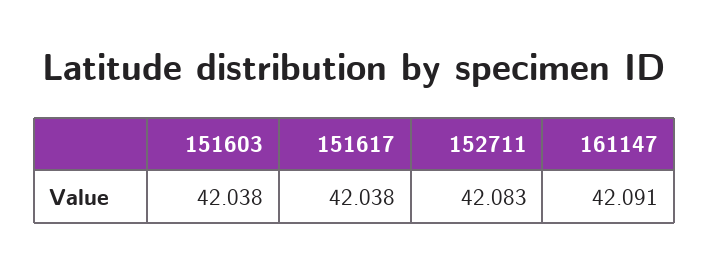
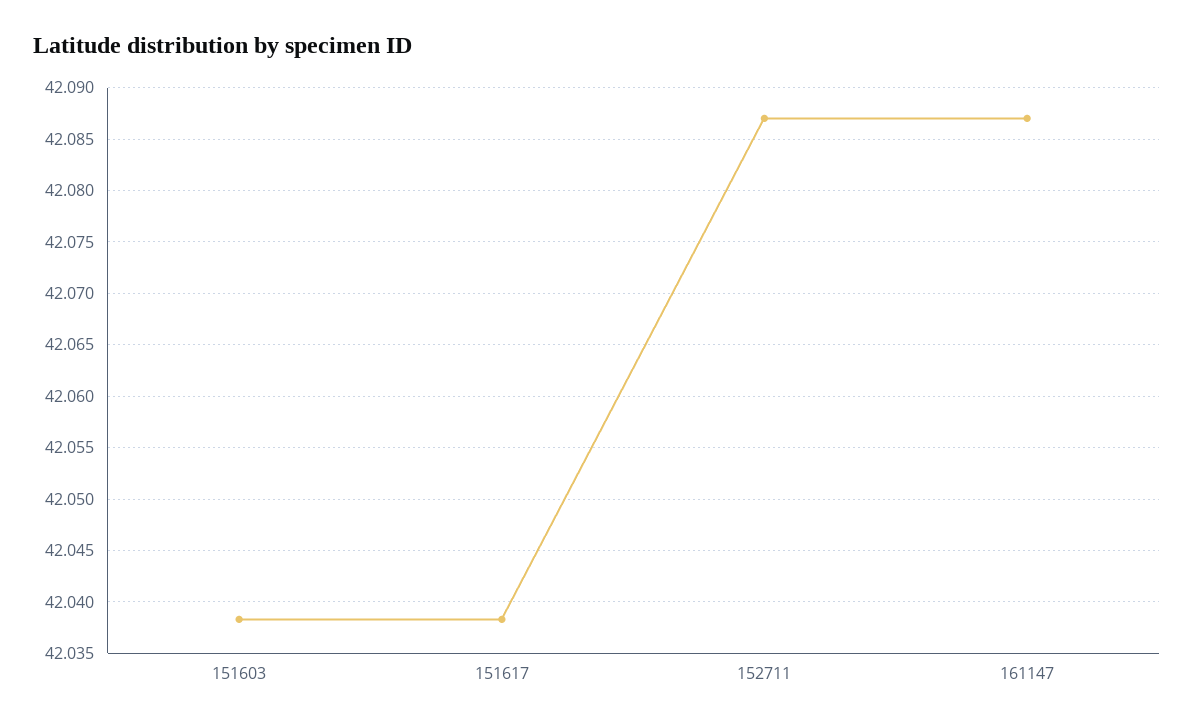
152711: 42.083 -> 42.087
161147: 42.091 -> 42.087

